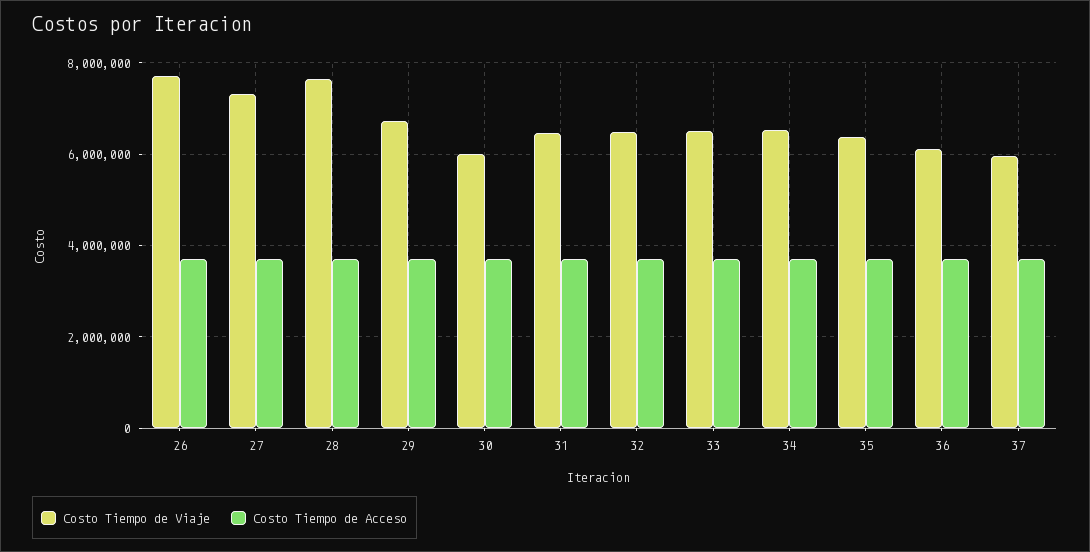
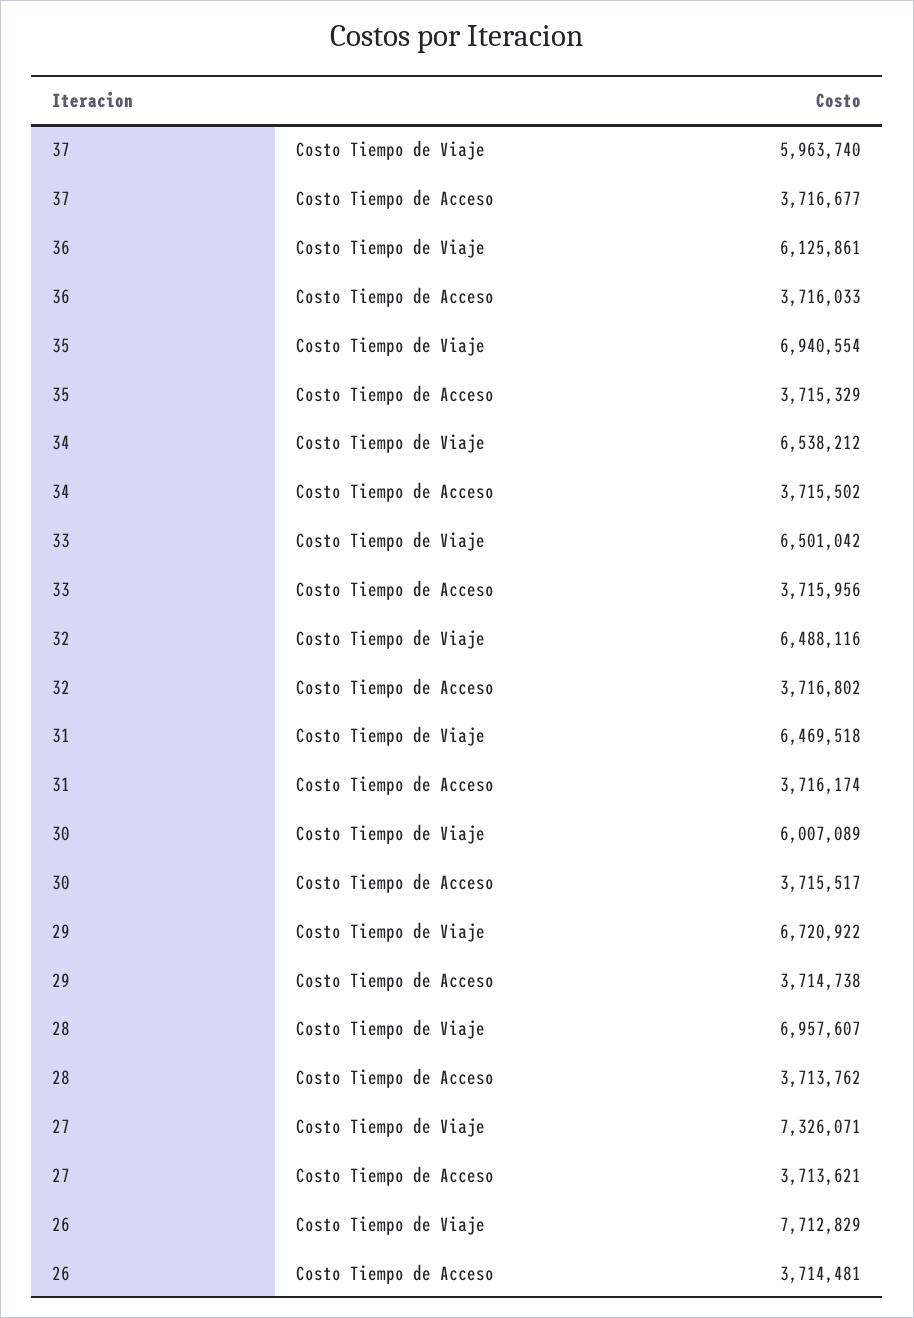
Costo Tiempo de Viaje, 28: 7600000 -> 6957607
Costo Tiempo de Viaje, 35: 6400000 -> 6940554

